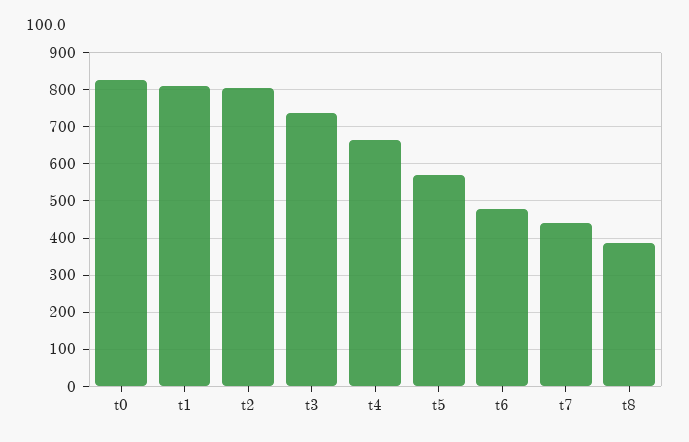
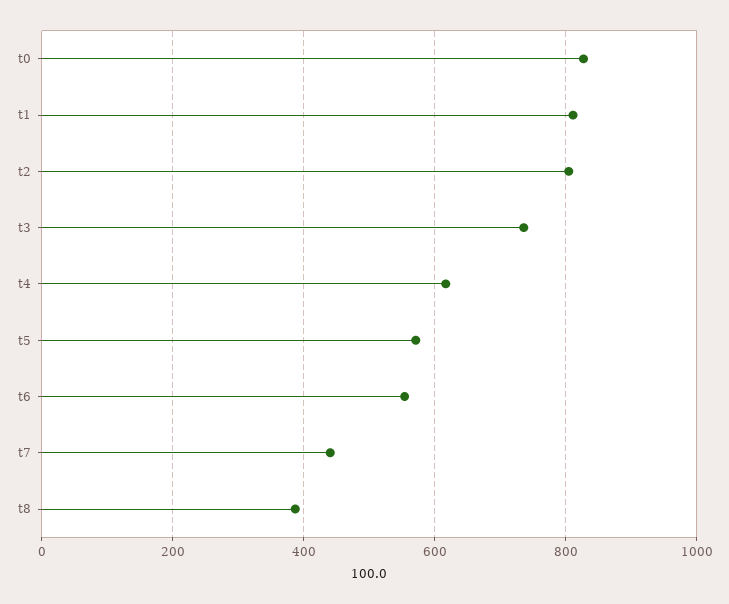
t4: 660 -> 620
t6: 480 -> 560

